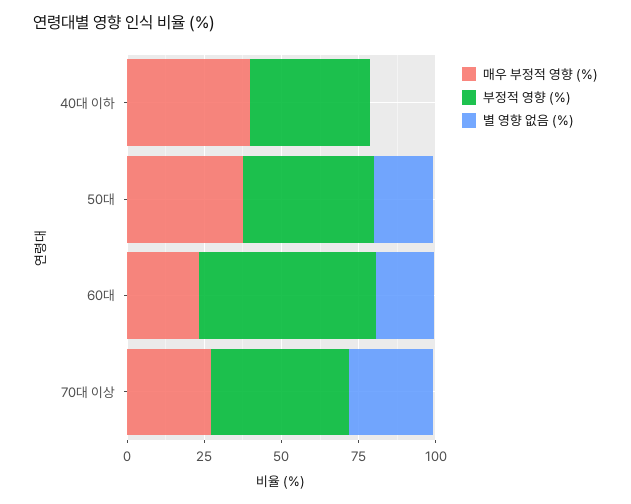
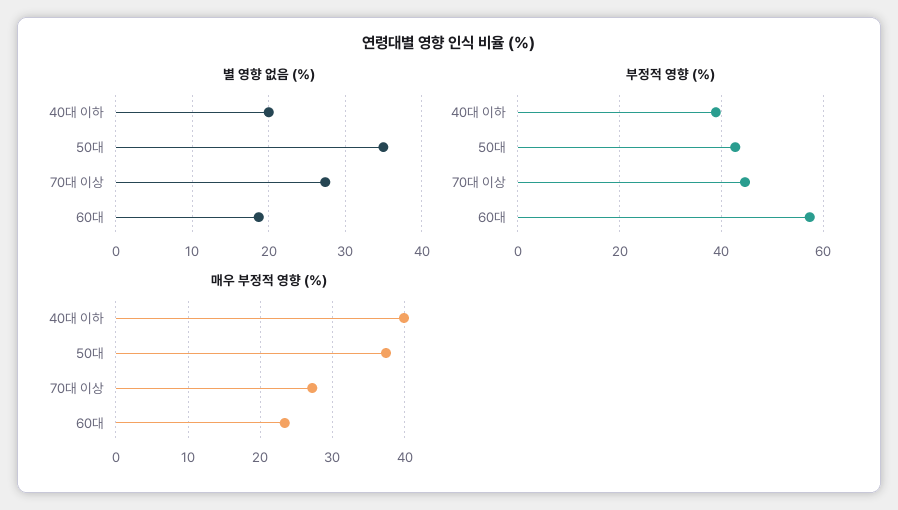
별 영향 없음 (%), 40대 이하: 0 -> 20
별 영향 없음 (%), 50대: 20 -> 35

